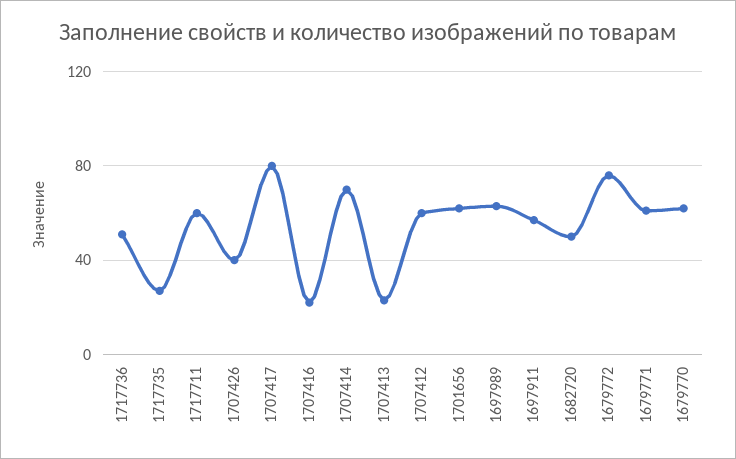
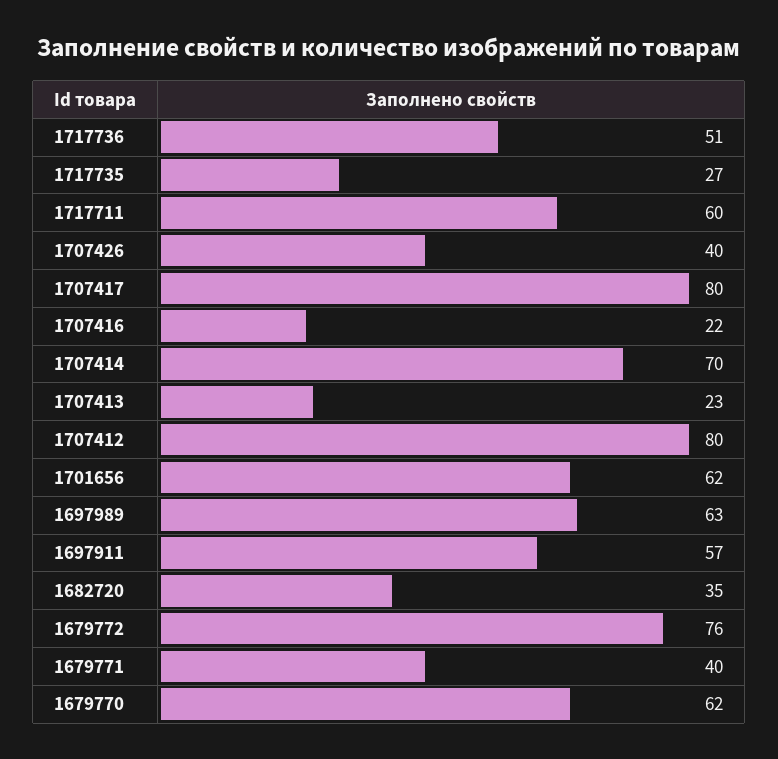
1707412: 60 -> 80
1682720: 50 -> 35
1679771: 60 -> 40

